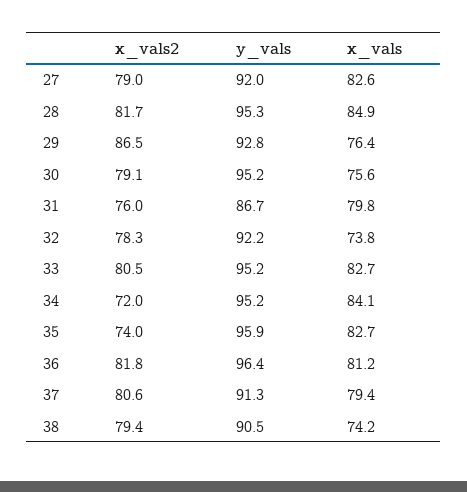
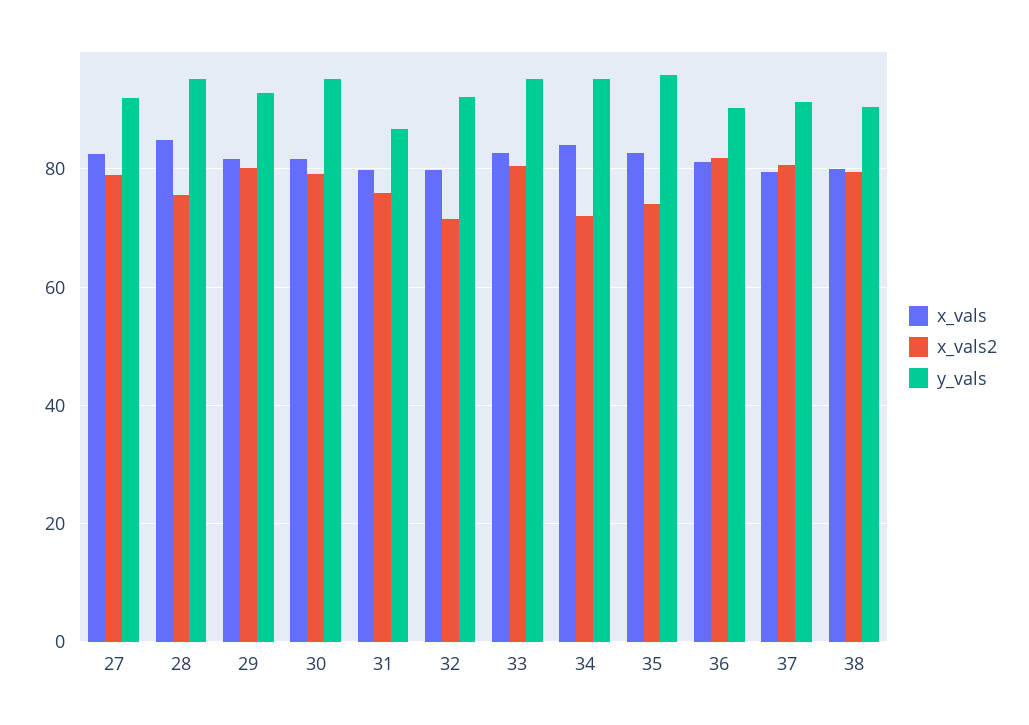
x_vals2, 28: 81.7 -> 76
x_vals2, 29: 86.5 -> 80
x_vals, 29: 76.4 -> 82
x_vals, 30: 75.6 -> 82
x_vals2, 32: 78.3 -> 72
x_vals, 32: 73.8 -> 80
y_vals, 36: 96.4 -> 90
x_vals, 38: 74.2 -> 80

